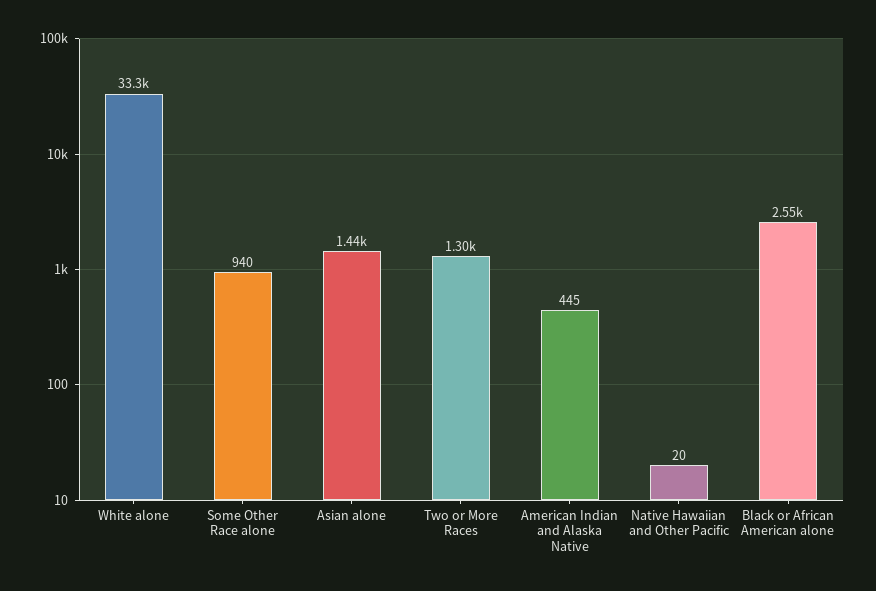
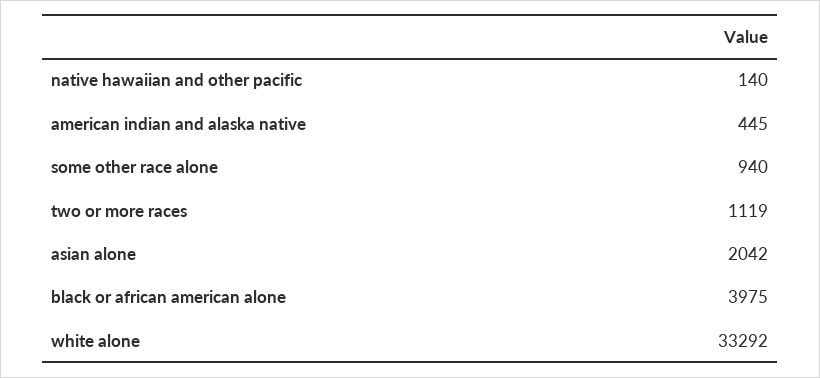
Asian alone: 1440 -> 2042
Two or More Races: 1300 -> 1119
Native Hawaiian and Other Pacific: 20 -> 140
Black or African American alone: 2550 -> 3975

